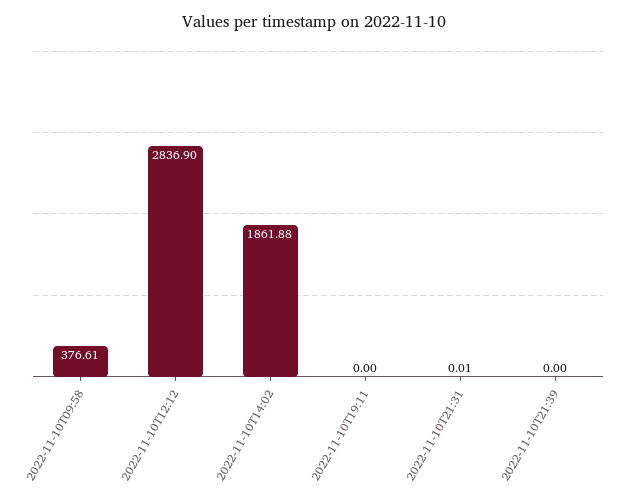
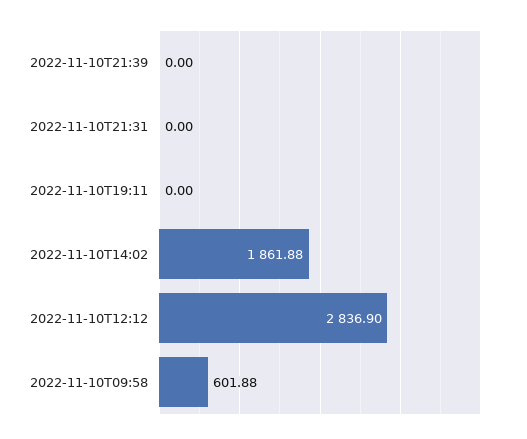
2022-11-10T09:58: 376.61 -> 601.88
2022-11-10T21:31: 0.01 -> 0

